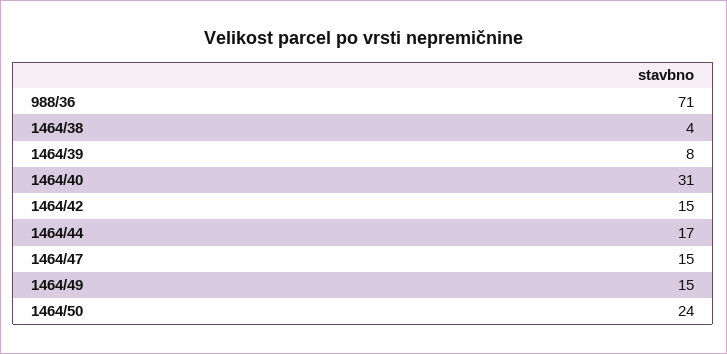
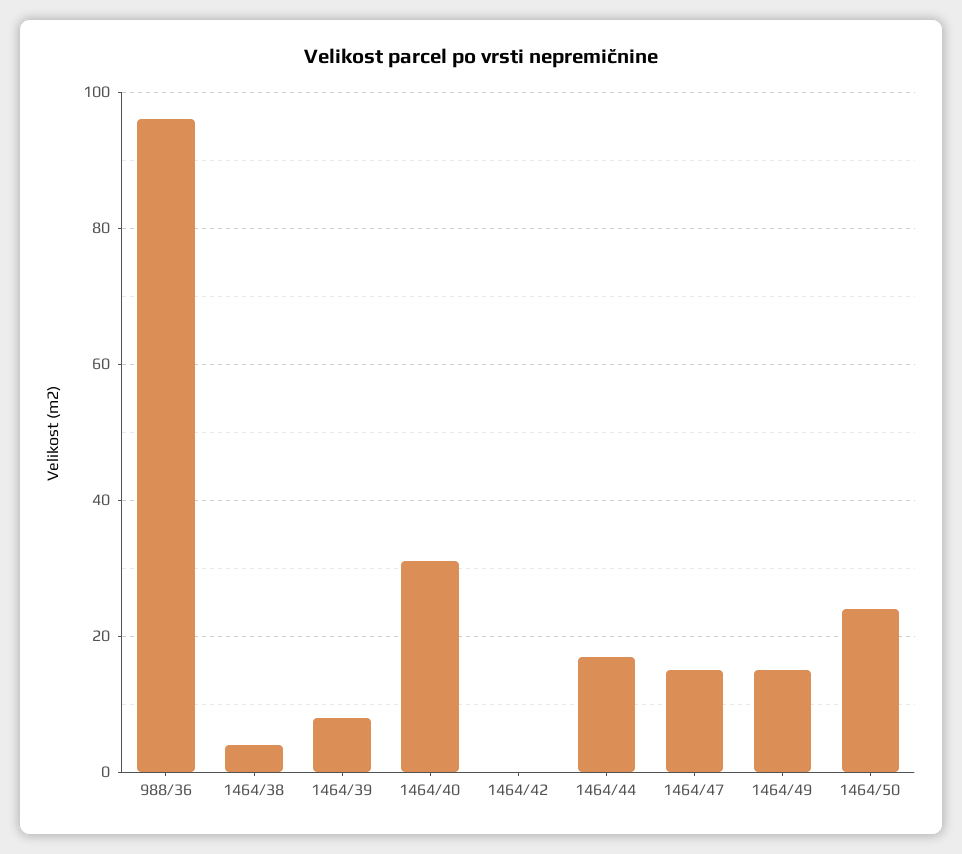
988/36: 71 -> 95
1464/42: 15 -> 0

